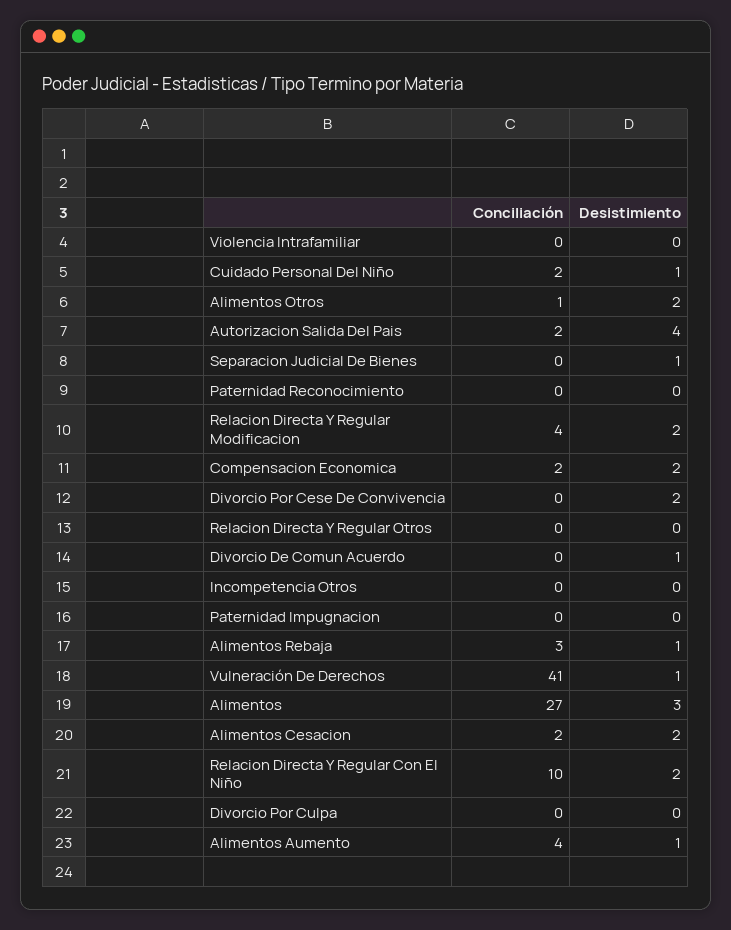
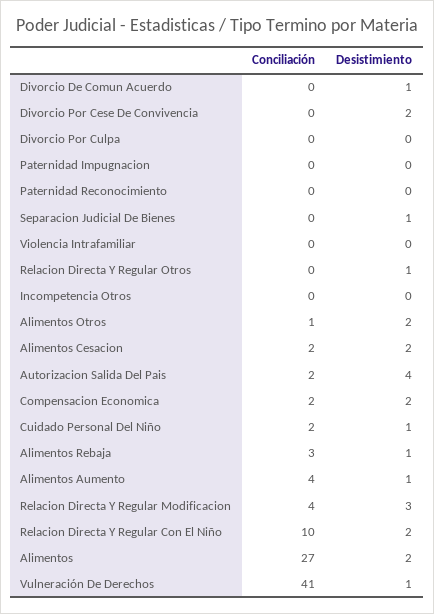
Desistimiento, Relacion Directa Y Regular Modificacion: 2 -> 3
Desistimiento, Relacion Directa Y Regular Otros: 0 -> 1
Desistimiento, Alimentos: 3 -> 2

